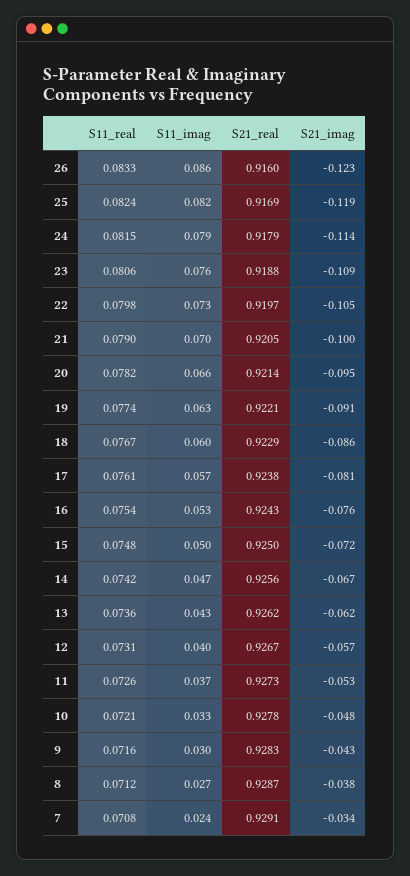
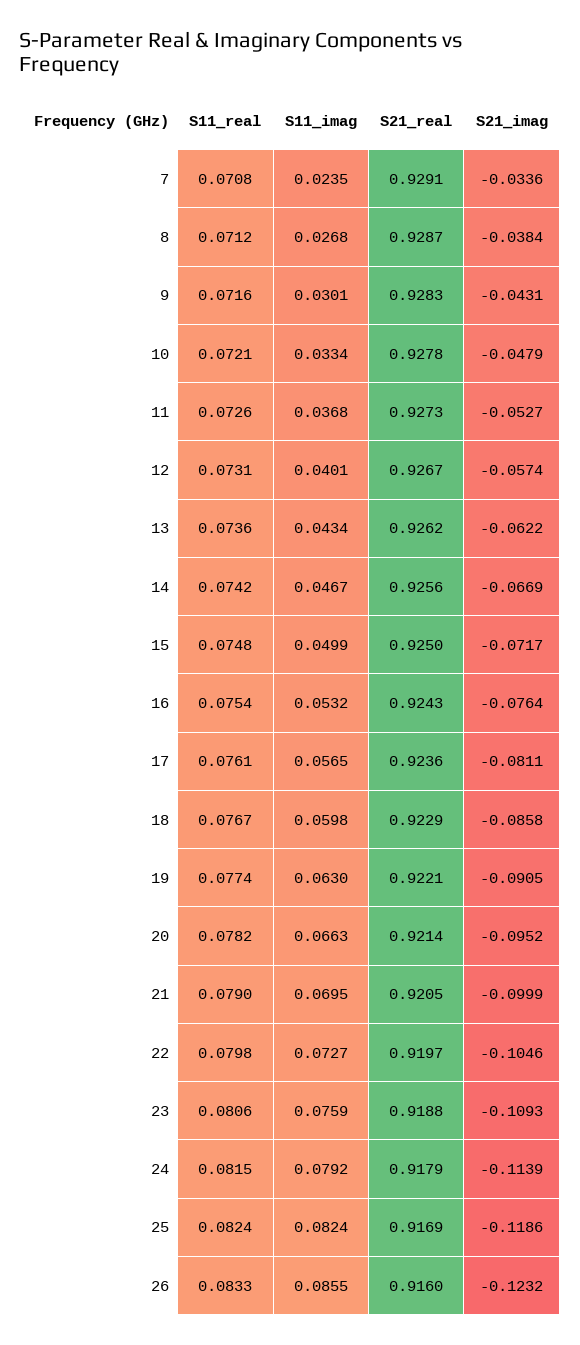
S21_real, 17: 0.9238 -> 0.9236

